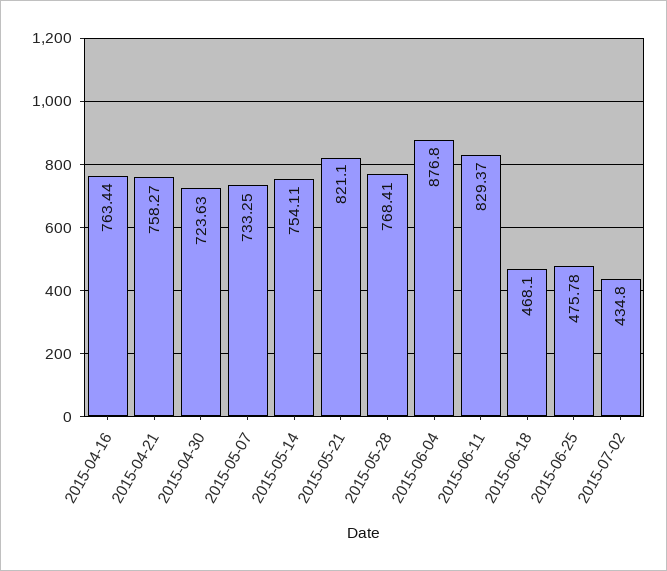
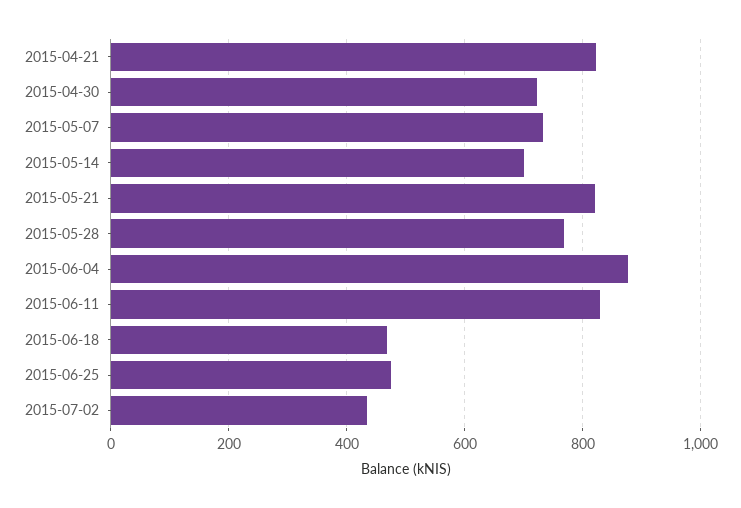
2015-04-16: 763.44 -> none
2015-04-21: 758.27 -> 820
2015-05-14: 754.11 -> 700

